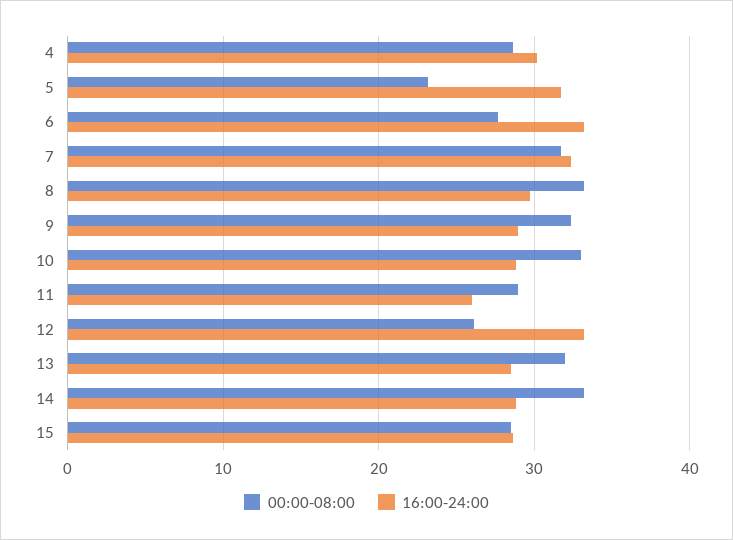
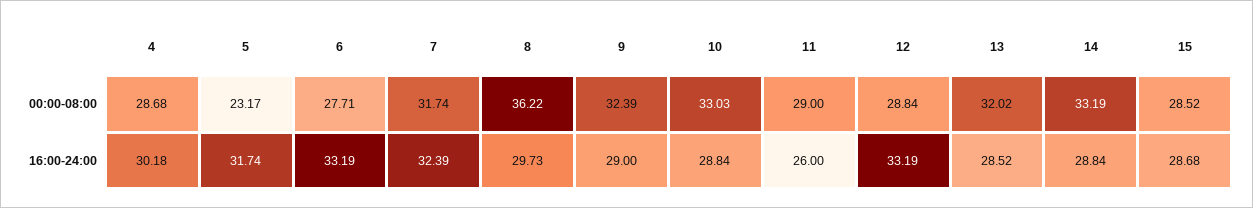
00:00-08:00, 8: 33 -> 36.22
00:00-08:00, 12: 26 -> 28.84

